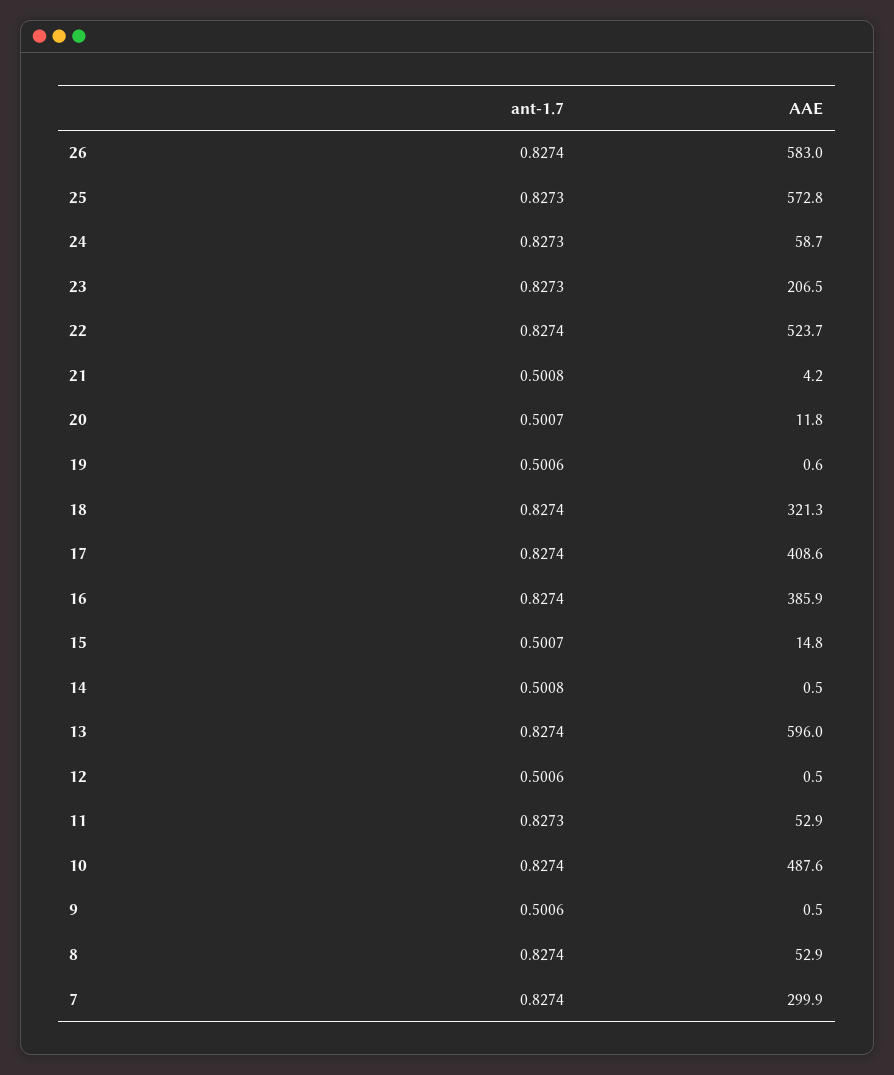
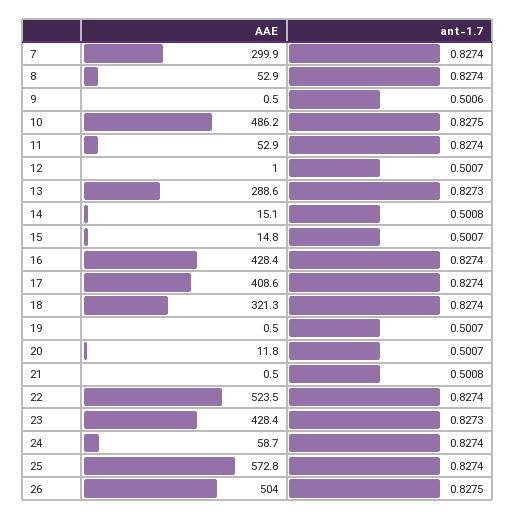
ant-1.7, 26: 0.8274 -> 0.8275
AAE, 26: 583 -> 504
ant-1.7, 25: 0.8273 -> 0.8274
ant-1.7, 24: 0.8273 -> 0.8274
AAE, 23: 206.5 -> 428.4
AAE, 22: 523.7 -> 523.5
AAE, 21: 4.2 -> 0.5
ant-1.7, 19: 0.5006 -> 0.5007
AAE, 19: 0.6 -> 0.5
AAE, 16: 385.9 -> 428.4
AAE, 14: 0.5 -> 15.1
ant-1.7, 13: 0.8274 -> 0.8273
AAE, 13: 596 -> 288.6
ant-1.7, 12: 0.5006 -> 0.5007
AAE, 12: 0.5 -> 1
ant-1.7, 11: 0.8273 -> 0.8274
ant-1.7, 10: 0.8274 -> 0.8275
AAE, 10: 487.6 -> 486.2

